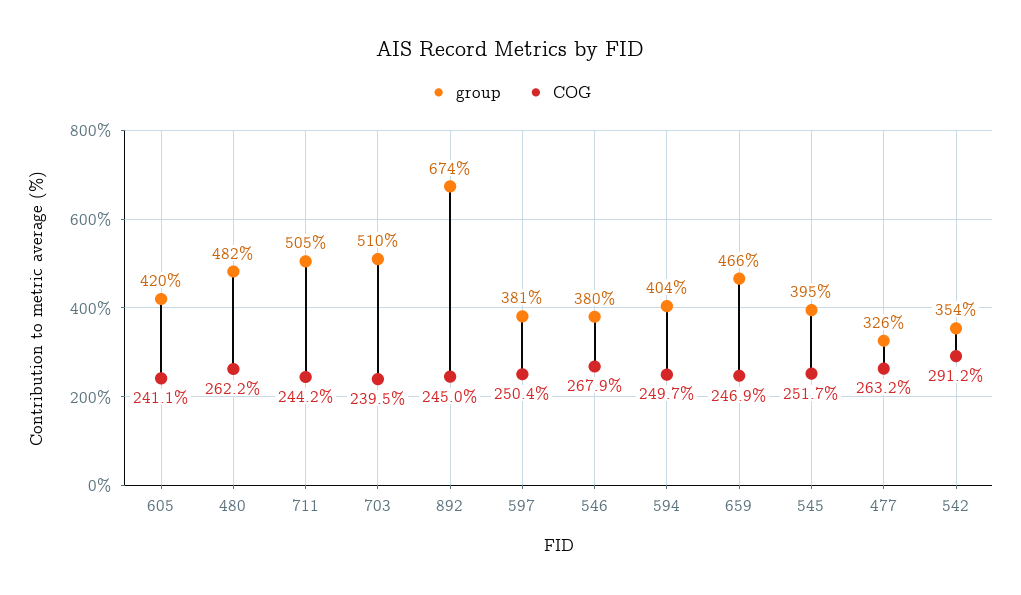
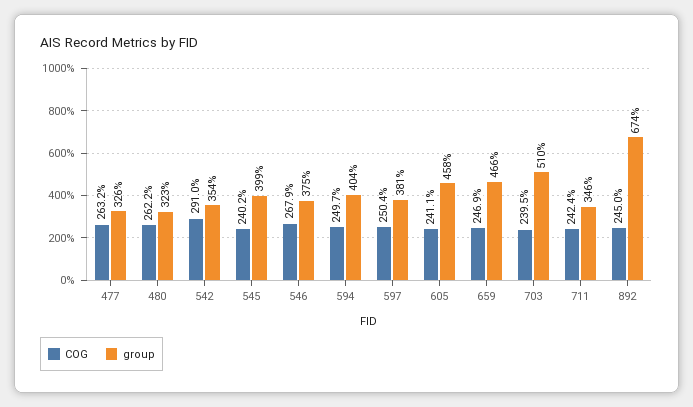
group, 605: 420 -> 458
group, 480: 482 -> 323
group, 711: 505 -> 346
COG, 711: 244.2 -> 242.4
group, 546: 380 -> 375
group, 545: 395 -> 399
COG, 545: 251.7 -> 240.2
COG, 542: 291.2 -> 291

